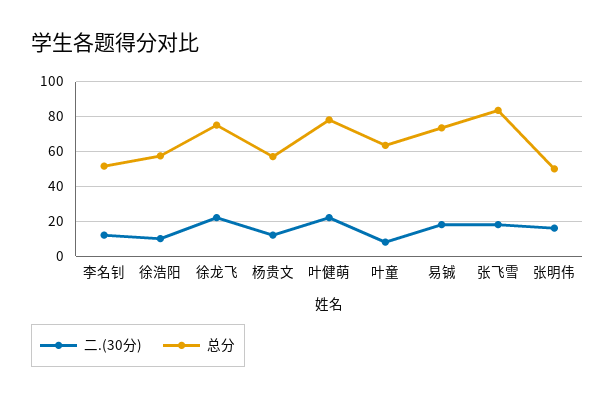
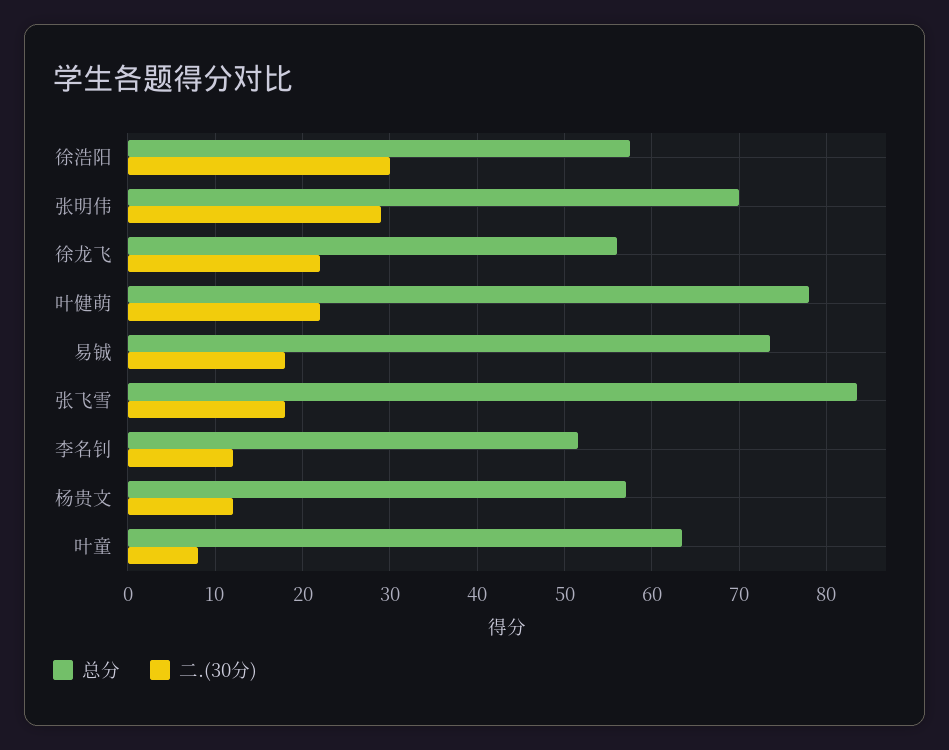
二.(30分), 徐浩阳: 10 -> 30
总分, 徐龙飞: 75 -> 56
二.(30分), 张明伟: 15 -> 29
总分, 张明伟: 50 -> 70

